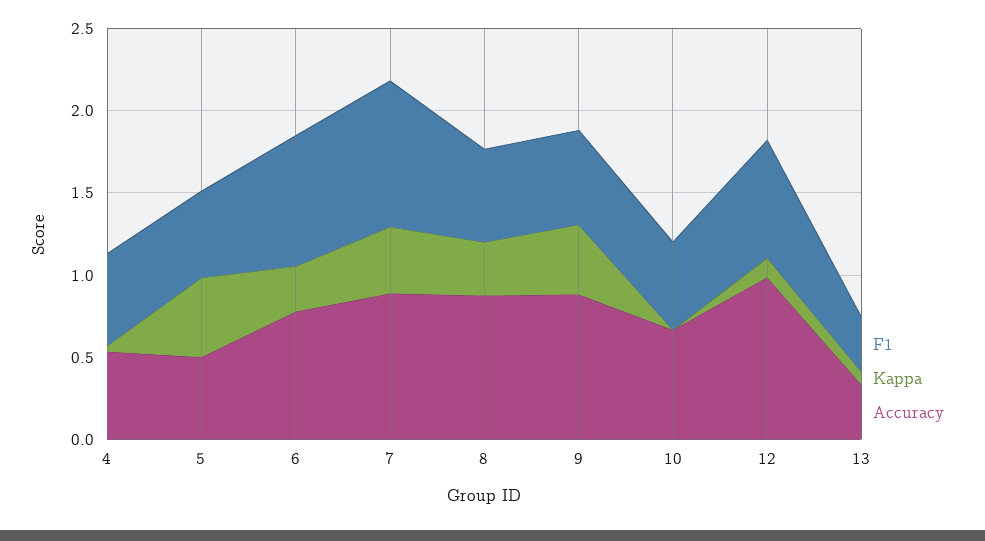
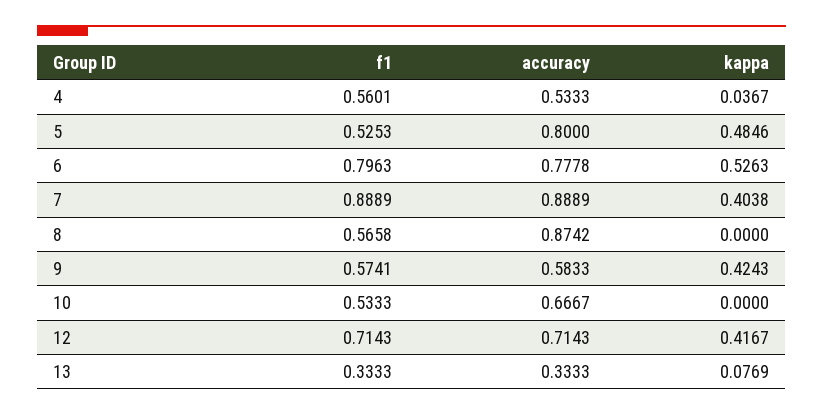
Accuracy, 5: 0.5 -> 0.8
Kappa, 6: 0.3 -> 0.5263
Kappa, 8: 0.3 -> 0
Accuracy, 9: 0.9 -> 0.5833
Kappa, 12: 0.1 -> 0.4167
Accuracy, 12: 1 -> 0.7143

